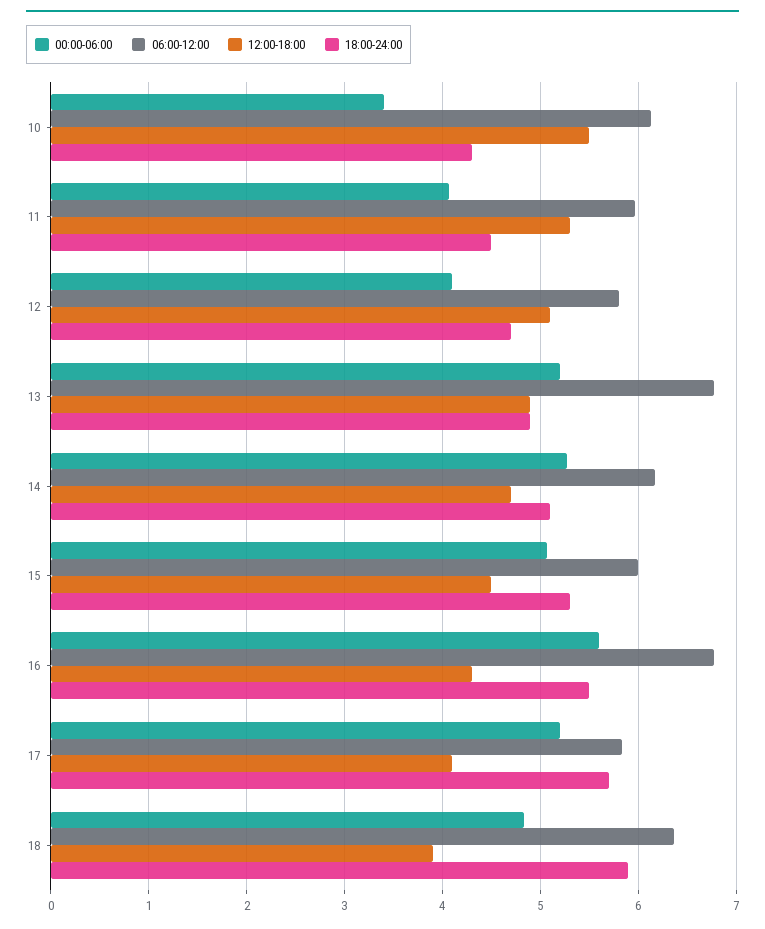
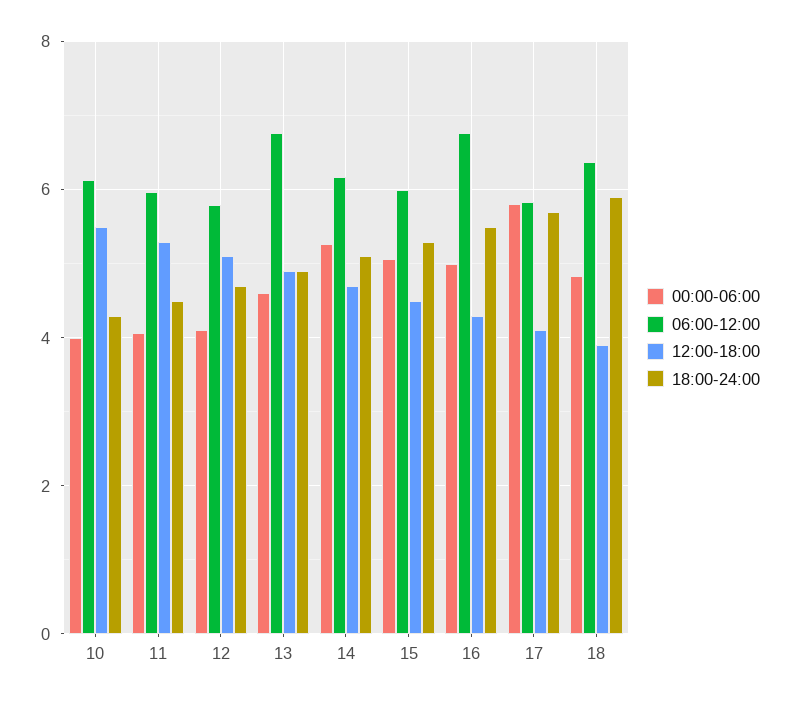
00:00-06:00, 10: 3.4 -> 4
00:00-06:00, 13: 5.2 -> 4.6
00:00-06:00, 16: 5.6 -> 5
00:00-06:00, 17: 5.2 -> 5.8

